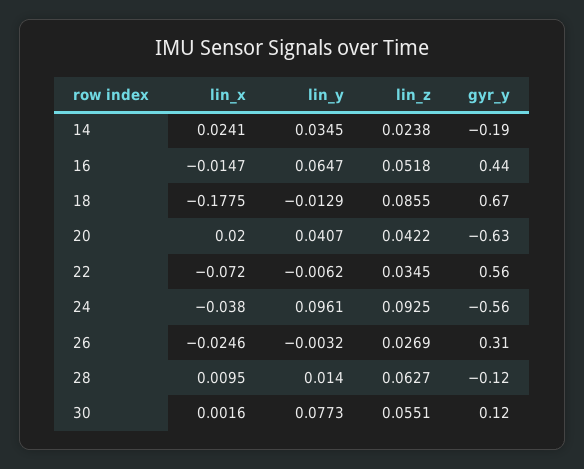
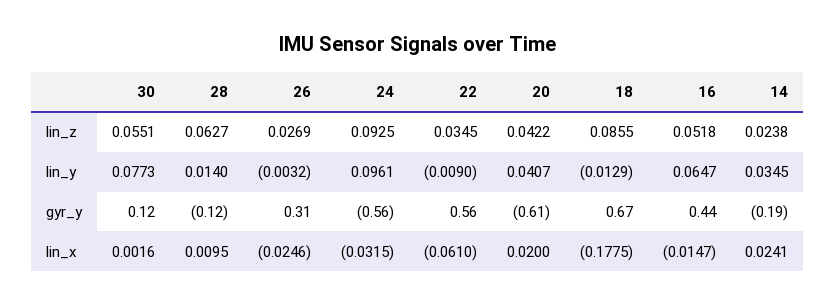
gyr_y, 20: -0.63 -> -0.61
lin_x, 22: -0.072 -> -0.061
lin_y, 22: -0.0062 -> -0.009
lin_x, 24: -0.038 -> -0.0315

